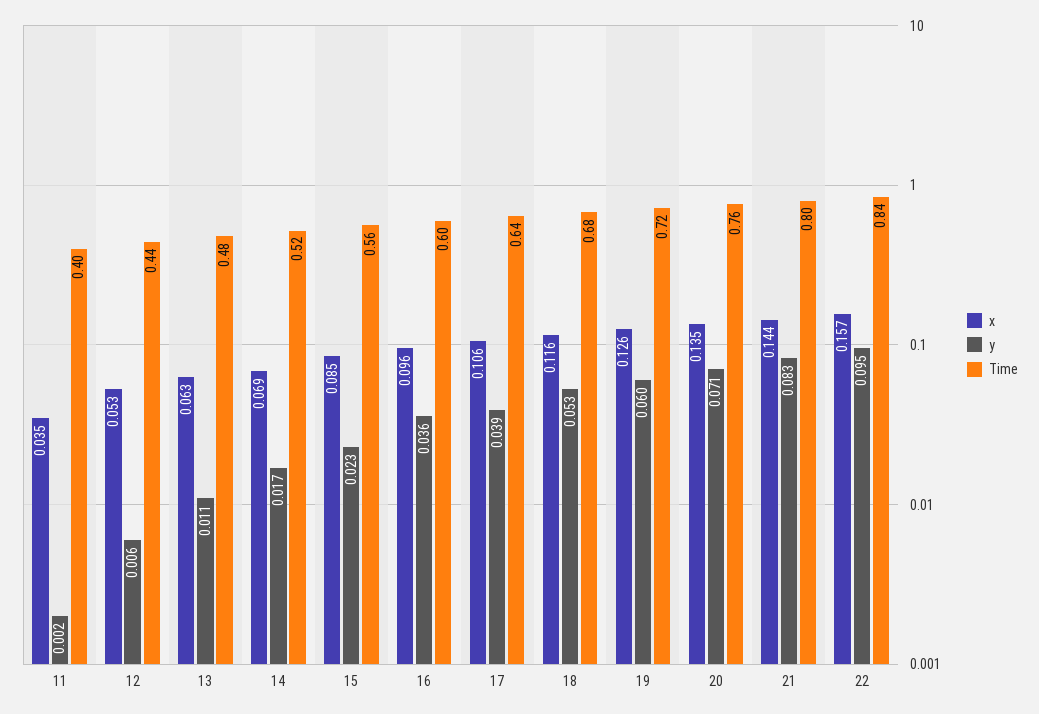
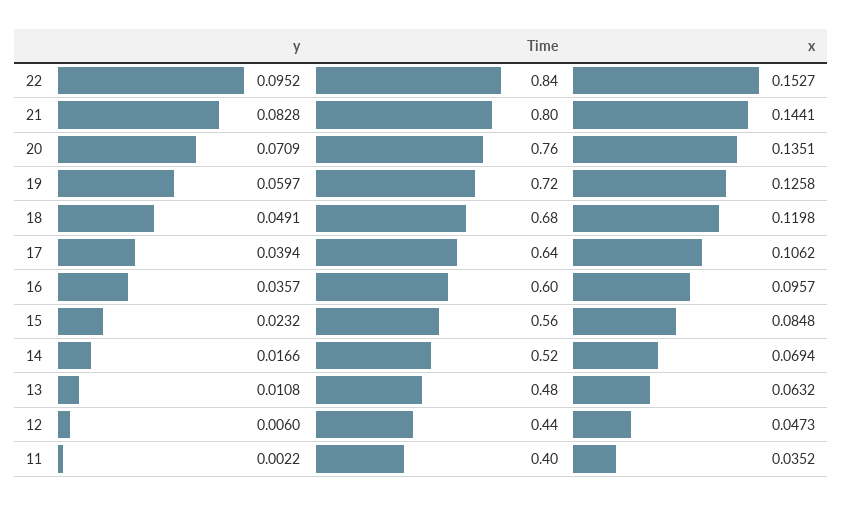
x, 12: 0.053 -> 0.0473
x, 18: 0.116 -> 0.1198
y, 18: 0.053 -> 0.0491
x, 22: 0.157 -> 0.1527

